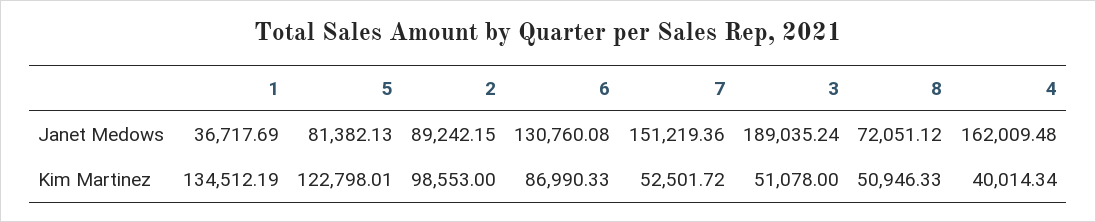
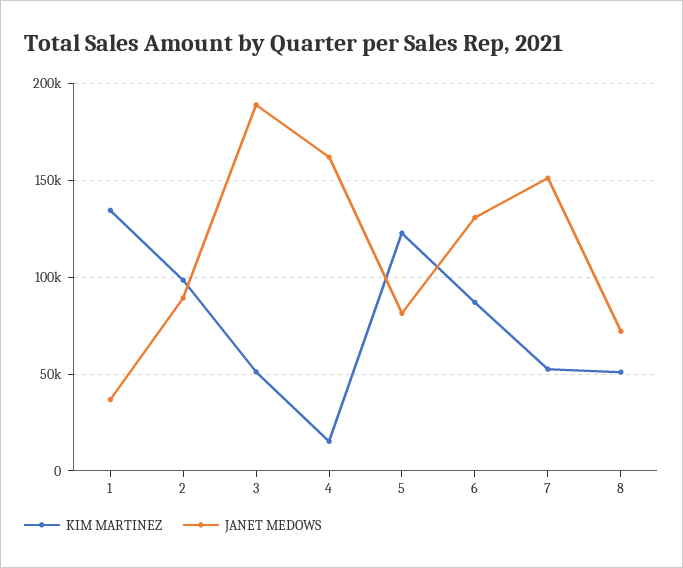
Kim Martinez, 4: 40014.34 -> 15000

